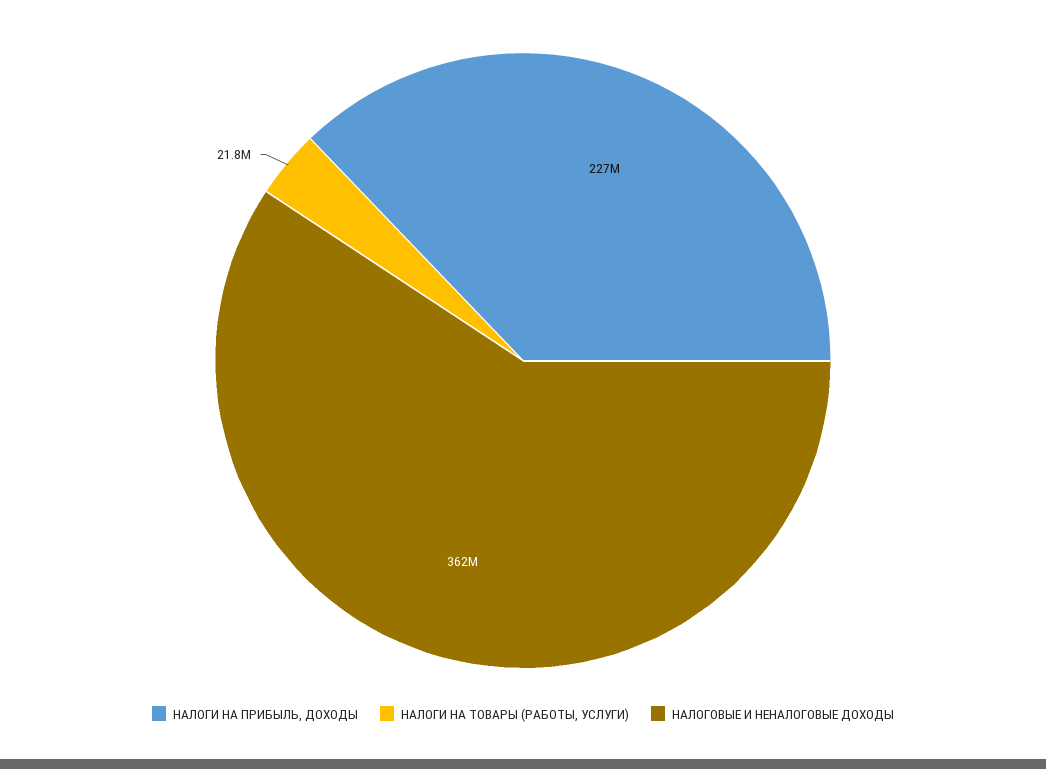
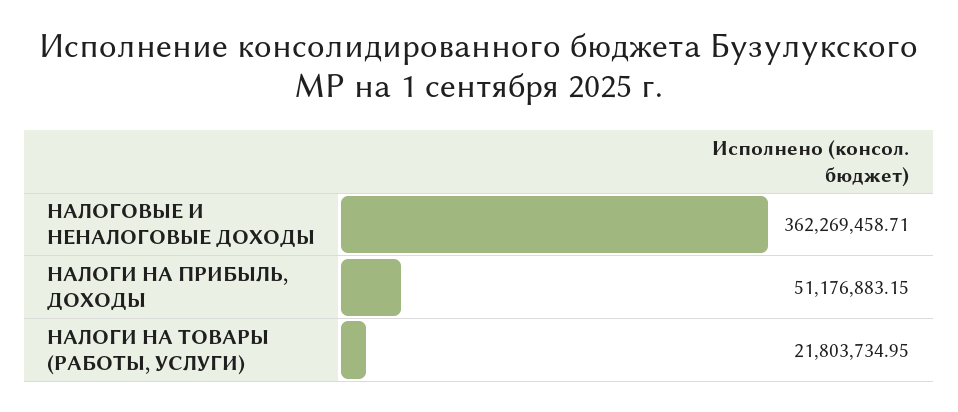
НАЛОГИ НА ПРИБЫЛЬ, ДОХОДЫ: 227000000 -> 51176883.15

